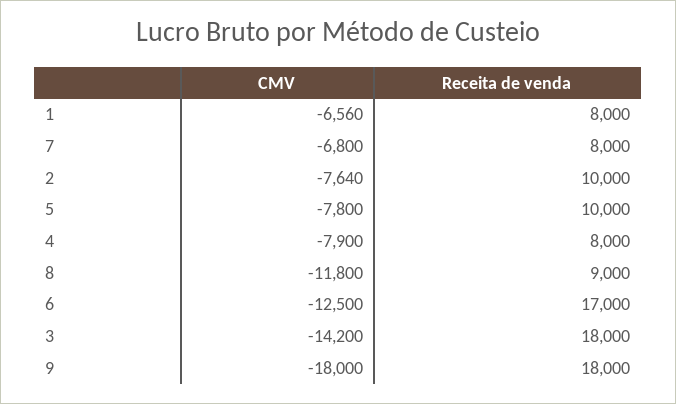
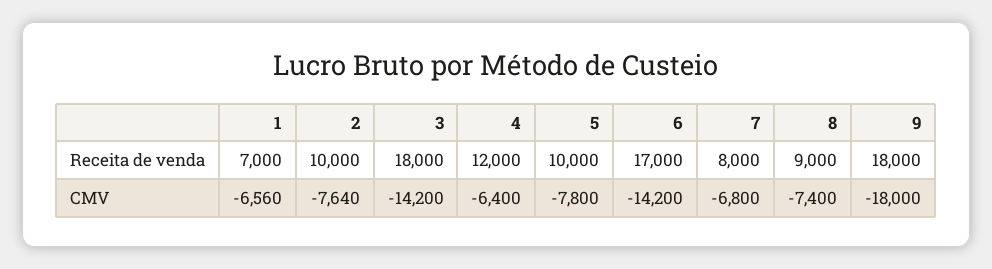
Receita de venda, 1: 8000 -> 7000
CMV, 4: -7900 -> -6400
Receita de venda, 4: 8000 -> 12000
CMV, 8: -11800 -> -7400
CMV, 6: -12500 -> -14200

